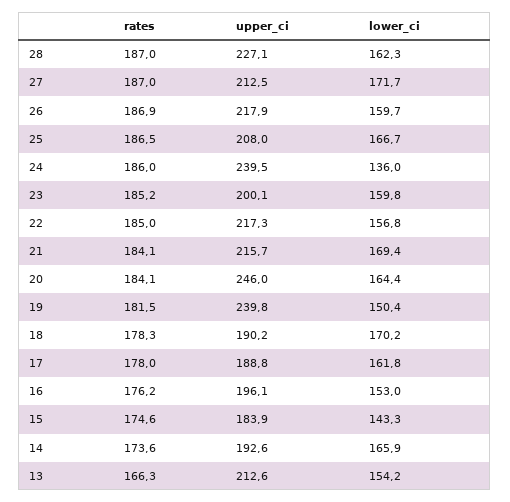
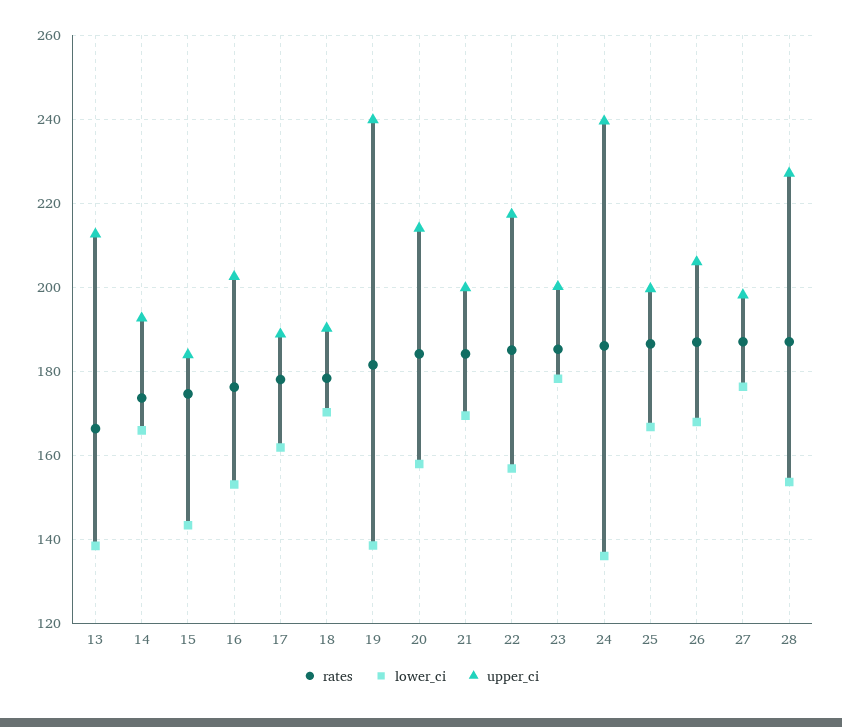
lower_ci, 28: 162.3 -> 154
upper_ci, 27: 212.5 -> 198
lower_ci, 27: 171.7 -> 176
upper_ci, 26: 217.9 -> 206
lower_ci, 26: 159.7 -> 168
upper_ci, 25: 208 -> 200
lower_ci, 23: 159.8 -> 178
upper_ci, 21: 215.7 -> 200
upper_ci, 20: 246 -> 214
lower_ci, 20: 164.4 -> 158
lower_ci, 19: 150.4 -> 138
upper_ci, 16: 196.1 -> 202
lower_ci, 13: 154.2 -> 138

